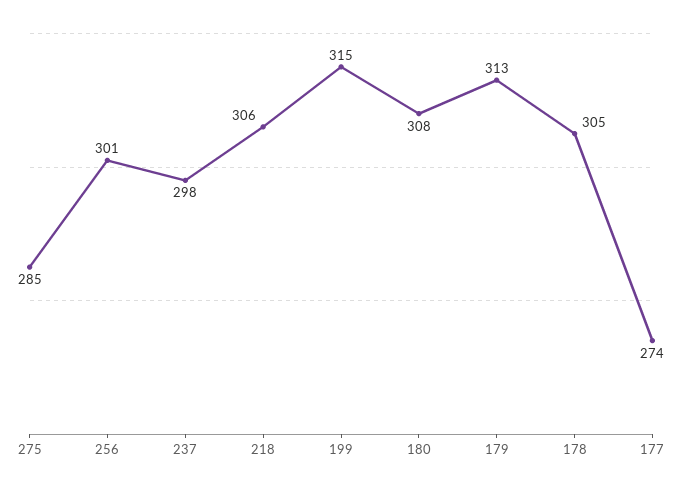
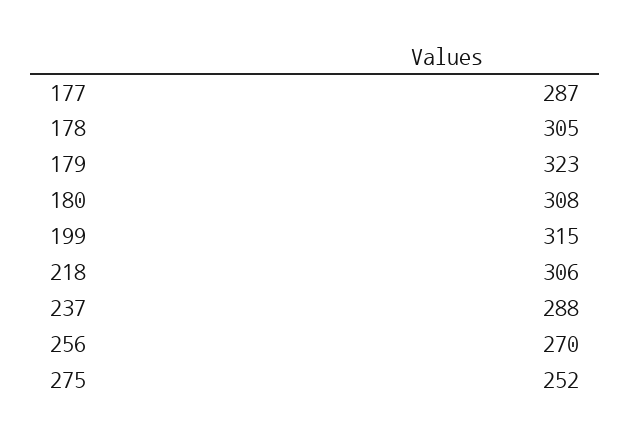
275: 285 -> 252
256: 301 -> 270
237: 298 -> 288
179: 313 -> 323
177: 274 -> 287

